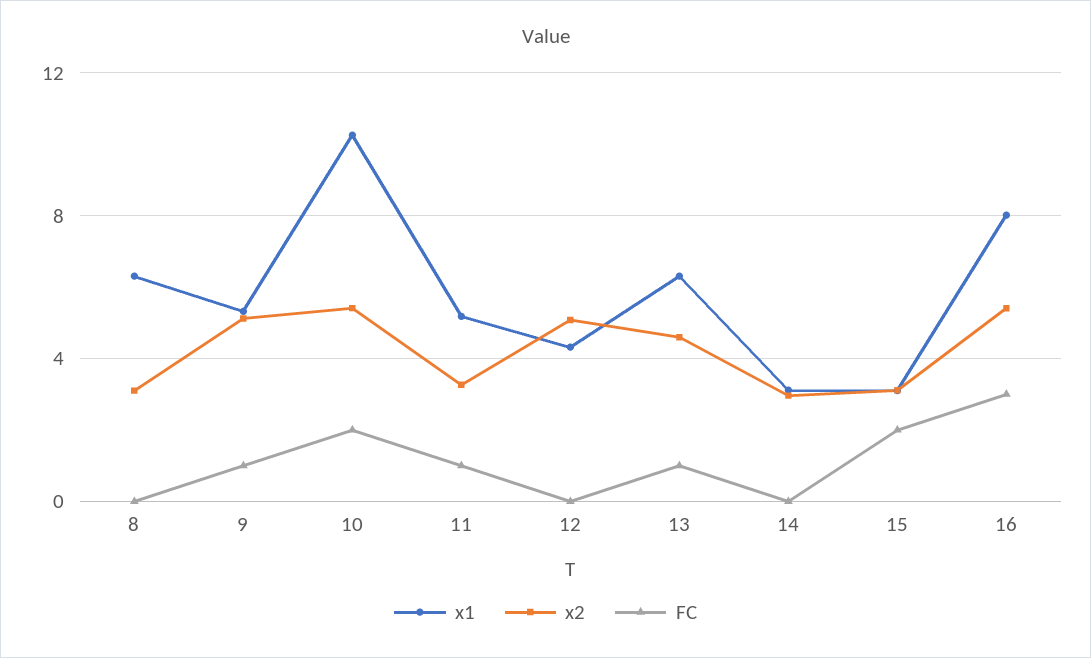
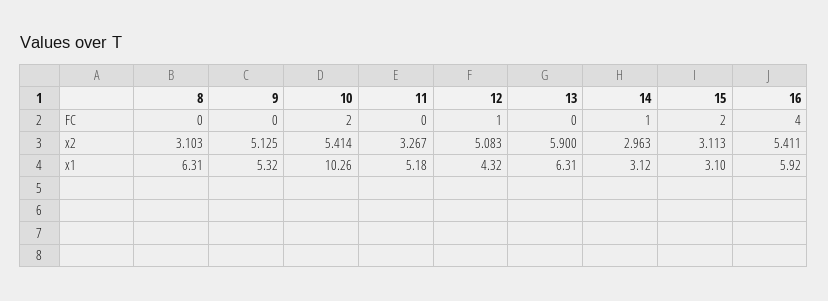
FC, 9: 1 -> 0
FC, 11: 1 -> 0
FC, 12: 0 -> 1
x2, 13: 4.5 -> 5.9
FC, 13: 1 -> 0
FC, 14: 0 -> 1
x1, 16: 8 -> 5.92
FC, 16: 3 -> 4

